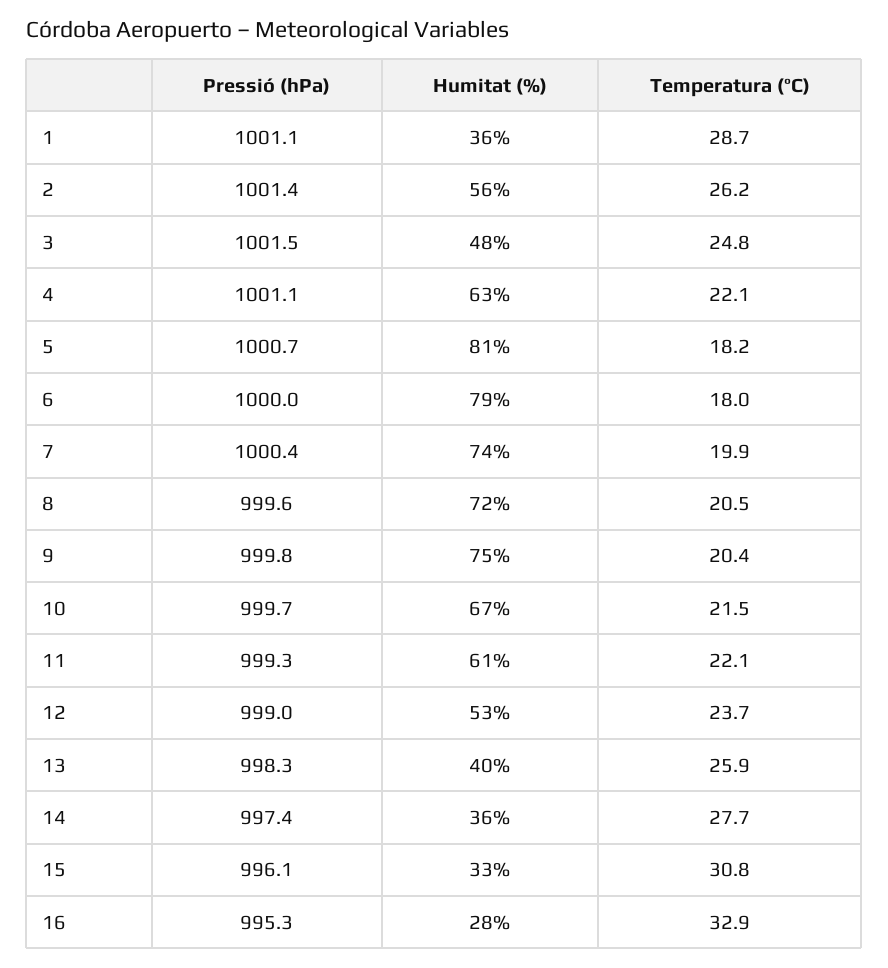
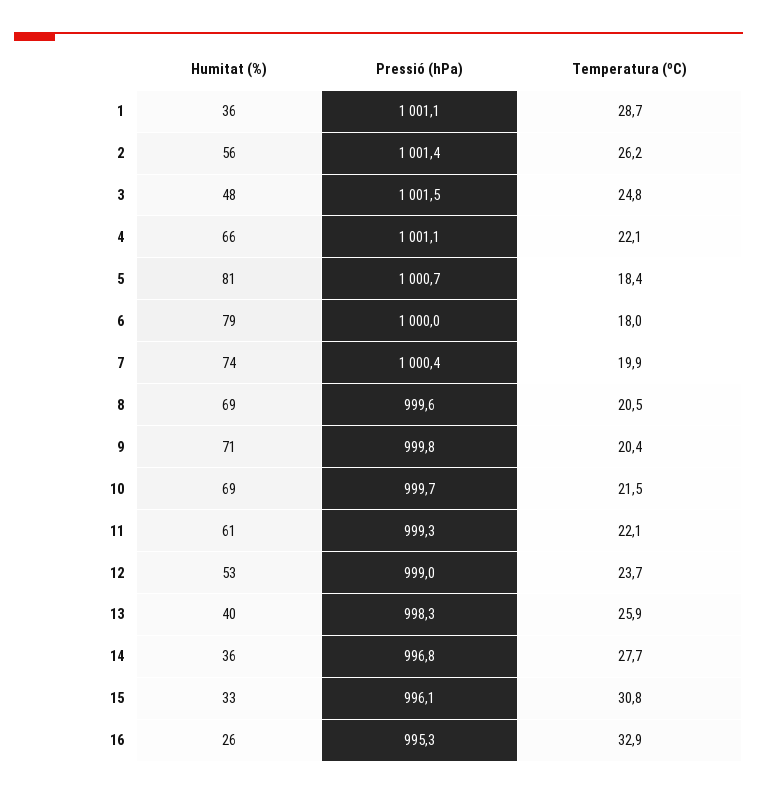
Humitat (%), 4: 63 -> 66
Temperatura (ºC), 5: 18.2 -> 18.4
Humitat (%), 8: 72 -> 69
Humitat (%), 9: 75 -> 71
Humitat (%), 10: 67 -> 69
Pressió (hPa), 14: 997.4 -> 996.8
Humitat (%), 16: 28 -> 26

